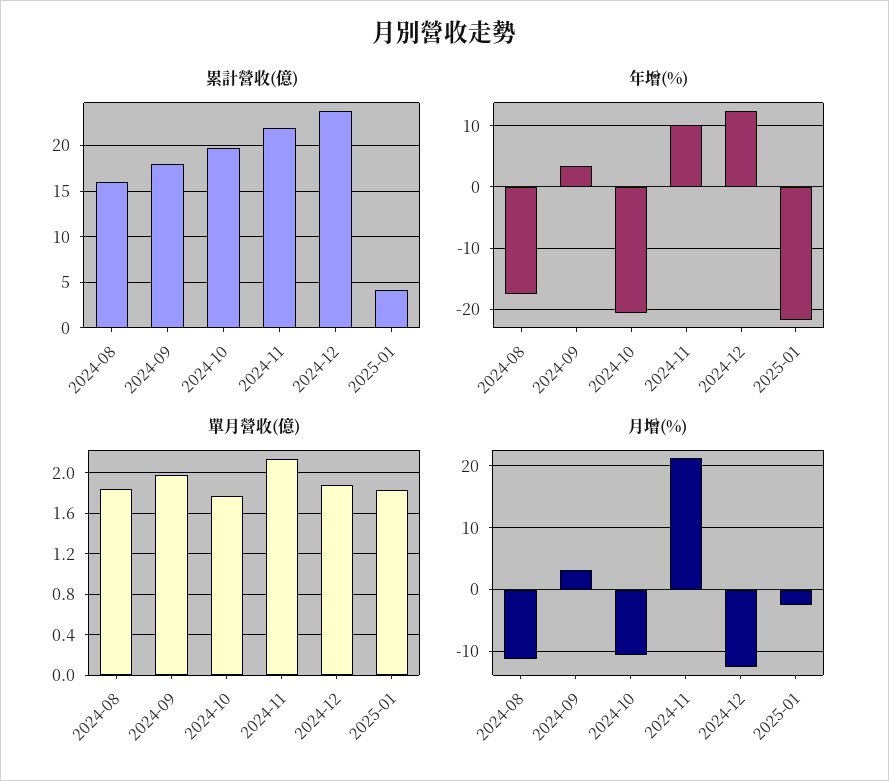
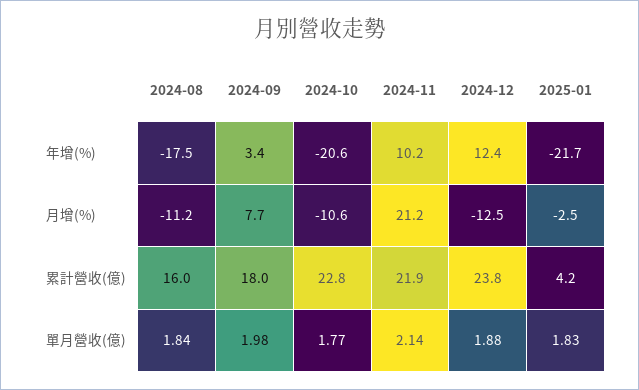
累計營收(億), 2024-10: 20 -> 22.8
月增(%), 2024-09: 3 -> 7.7

